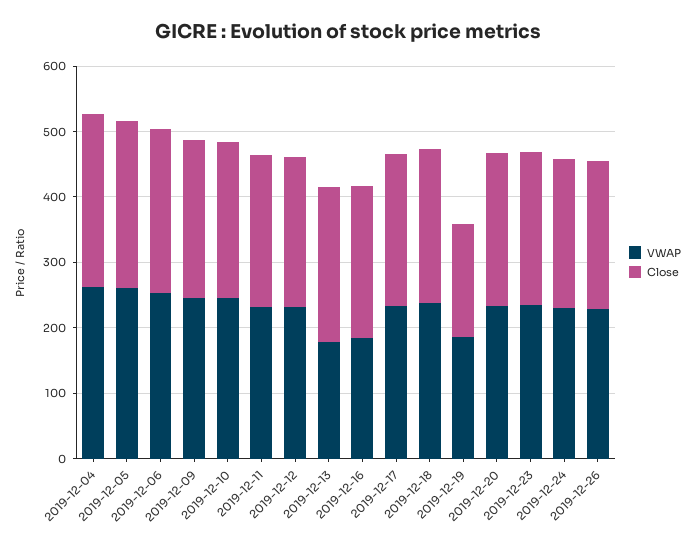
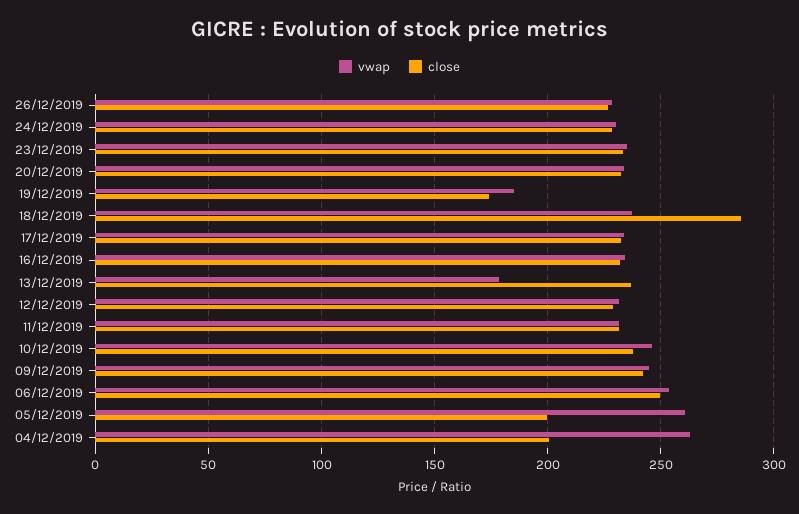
Close, 2019-12-04: 260 -> 200
Close, 2019-12-05: 260 -> 200
VWAP, 2019-12-16: 180 -> 235
Close, 2019-12-18: 240 -> 285

